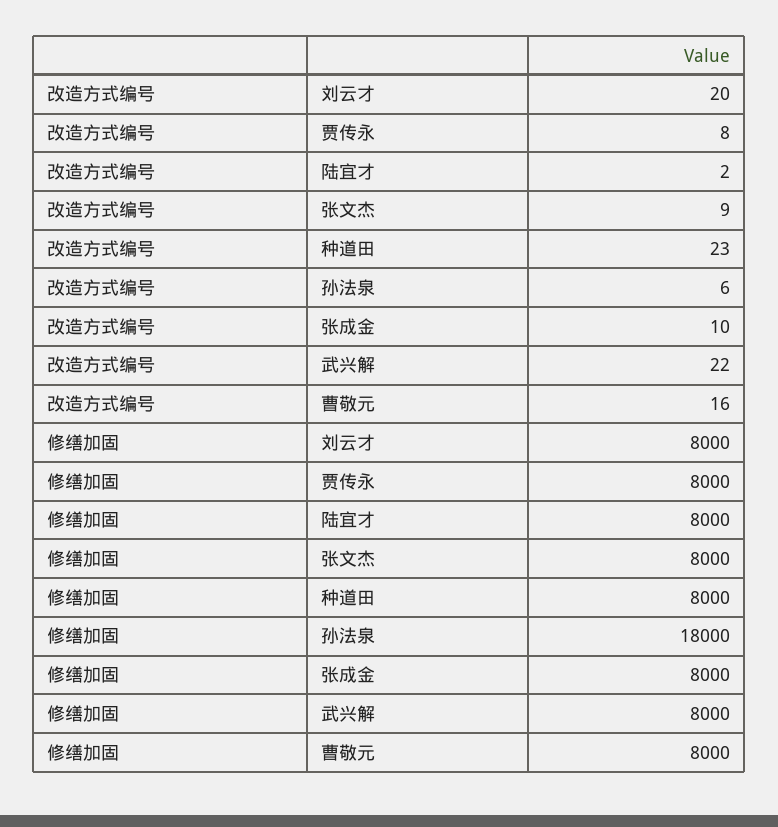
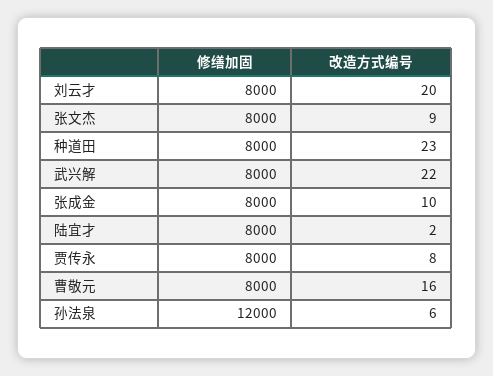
修缮加固, 孙法泉: 18000 -> 12000

